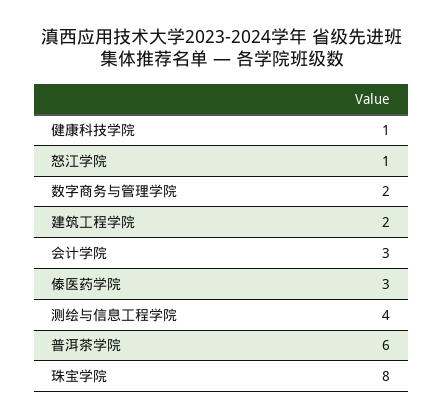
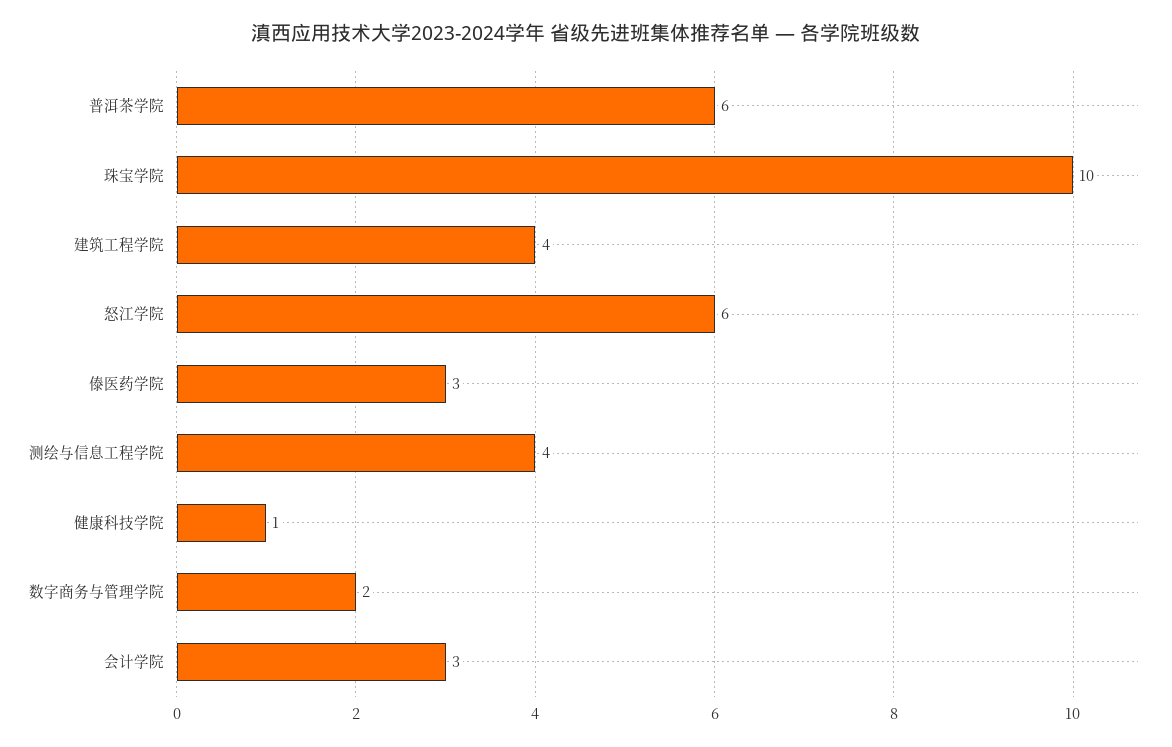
怒江学院: 1 -> 6
建筑工程学院: 2 -> 4
珠宝学院: 8 -> 10

